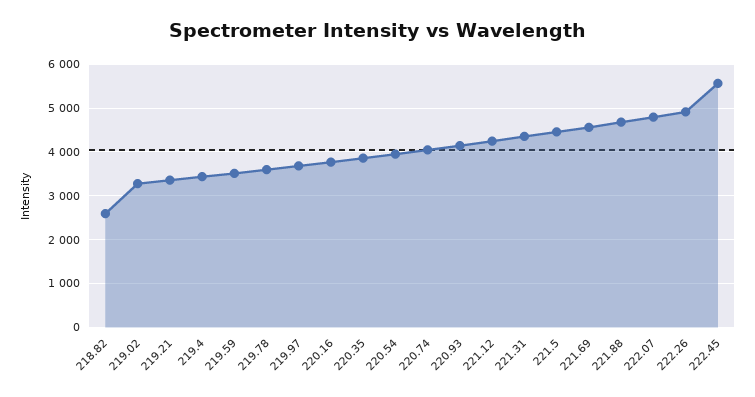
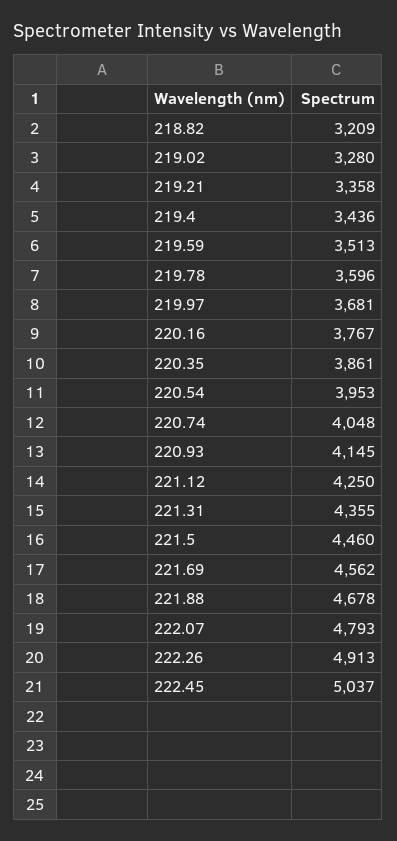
218.82: 2600 -> 3209
222.45: 5600 -> 5037

